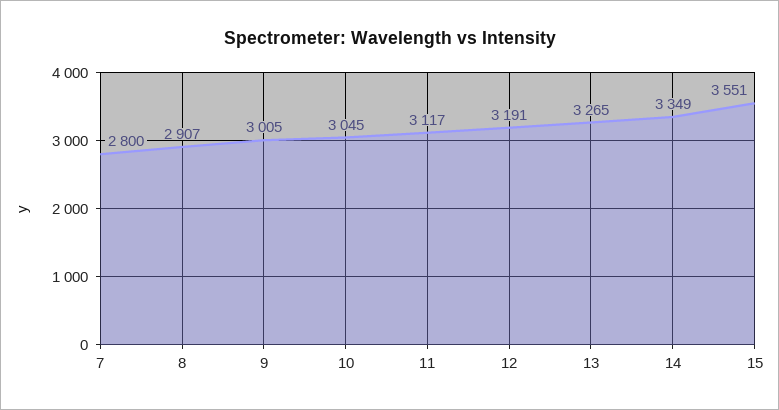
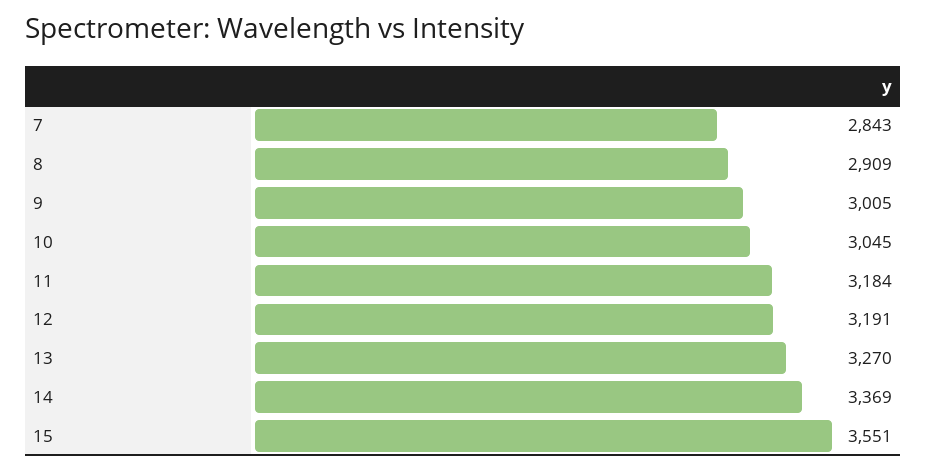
7: 2800 -> 2843
8: 2907 -> 2909
11: 3117 -> 3184
13: 3265 -> 3270
14: 3349 -> 3369

